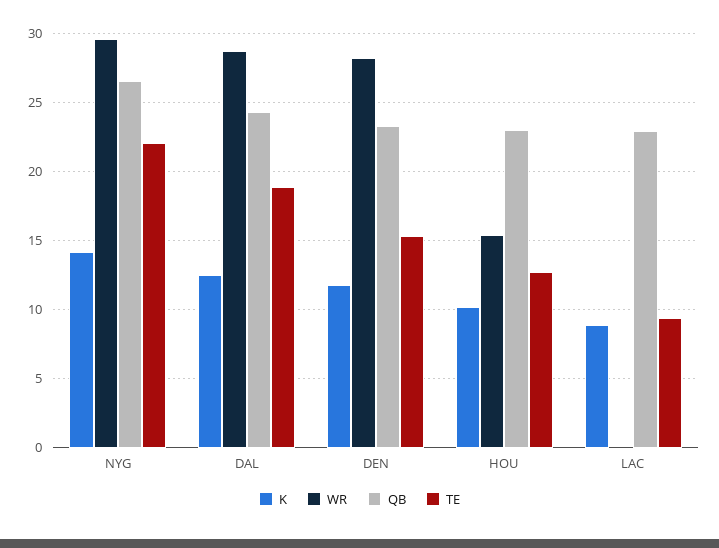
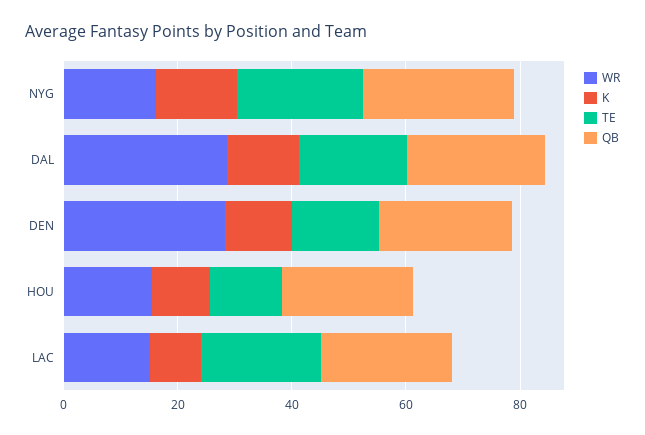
WR, NYG: 29.5 -> 15
WR, LAC: 0 -> 15
TE, LAC: 9.5 -> 20

